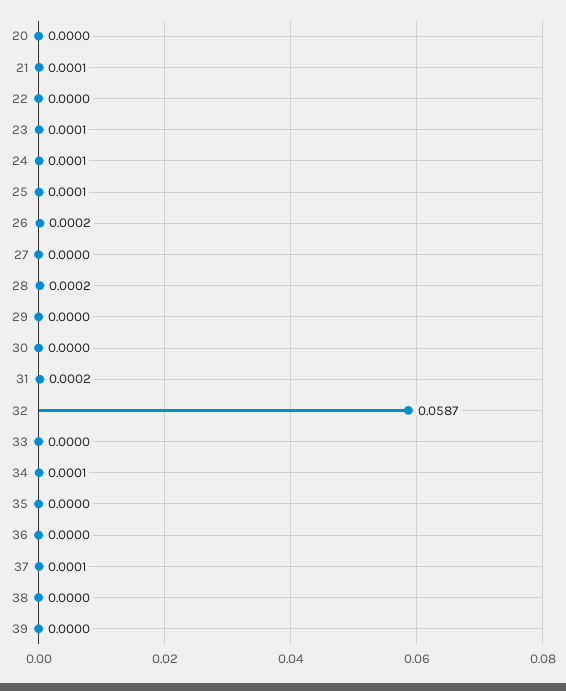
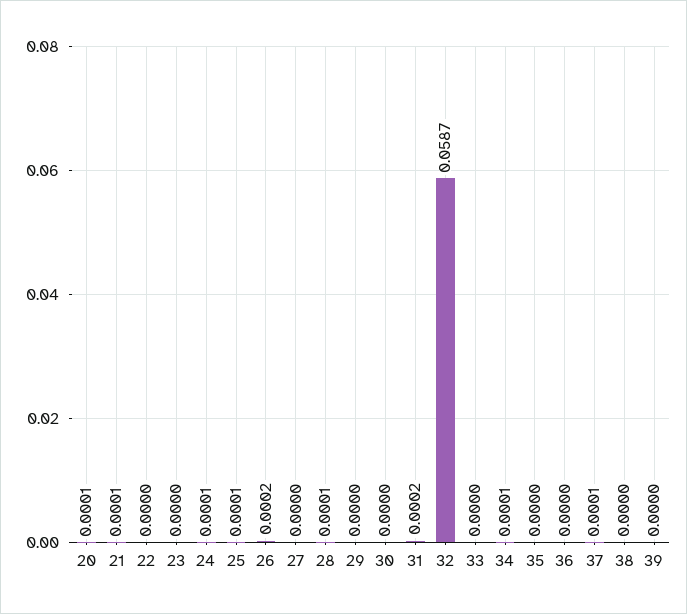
20: 0 -> 0.0001
23: 0.0001 -> 0
28: 0.0002 -> 0.0001

